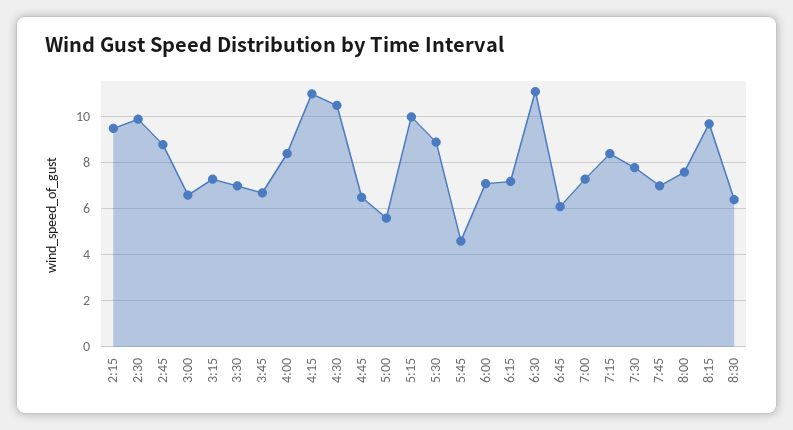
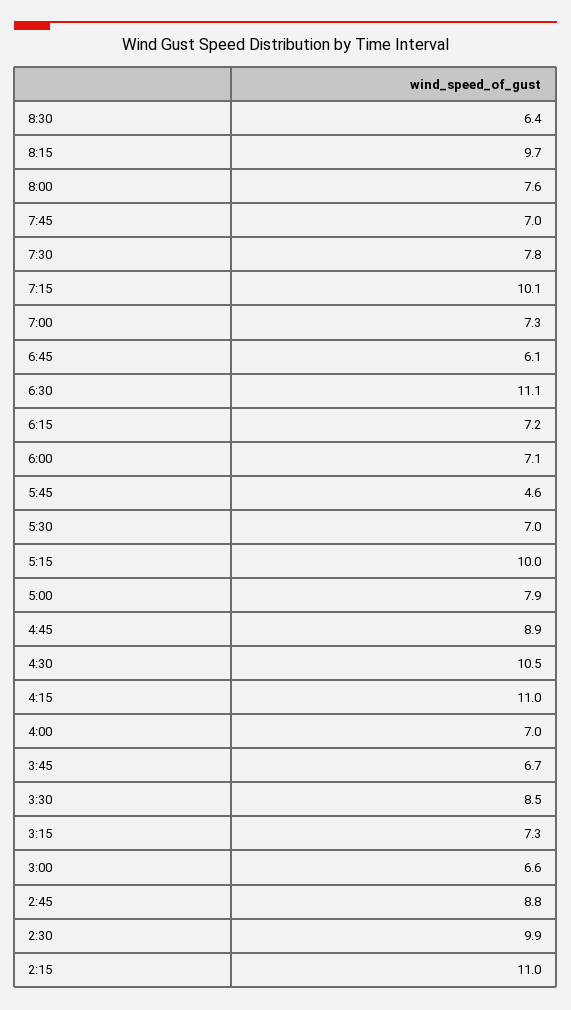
2:15: 9.5 -> 11
3:30: 7 -> 8.5
4:00: 8.5 -> 7
4:45: 6.5 -> 8.9
5:00: 5.5 -> 7.9
5:30: 9 -> 7
7:15: 8.5 -> 10.1

